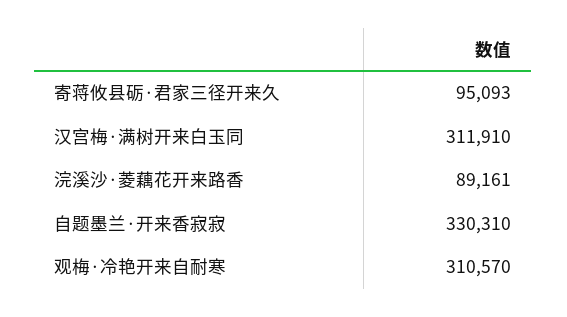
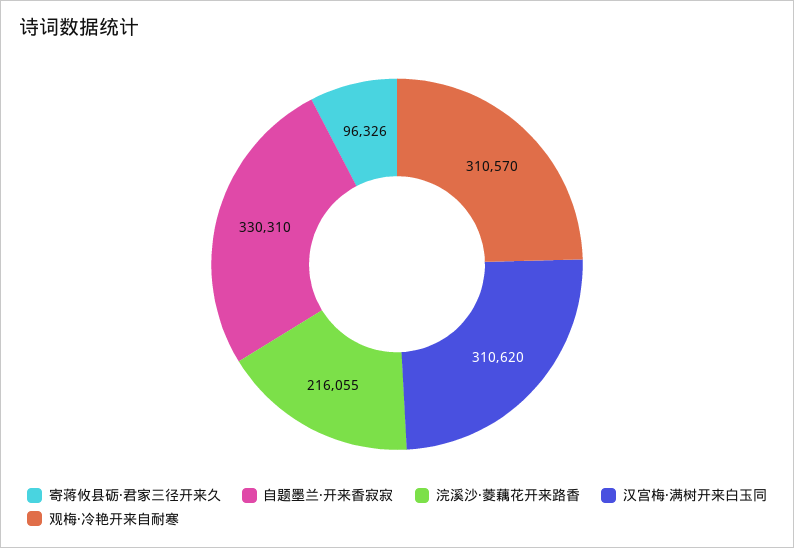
寄蒋攸县砺·君家三径开来久: 95093 -> 96326
汉宫梅·满树开来白玉同: 311910 -> 310620
浣溪沙·菱藕花开来路香: 89161 -> 216055

